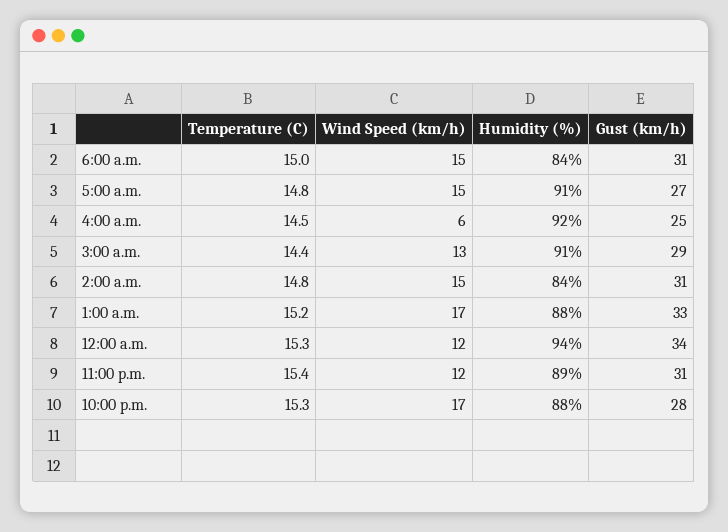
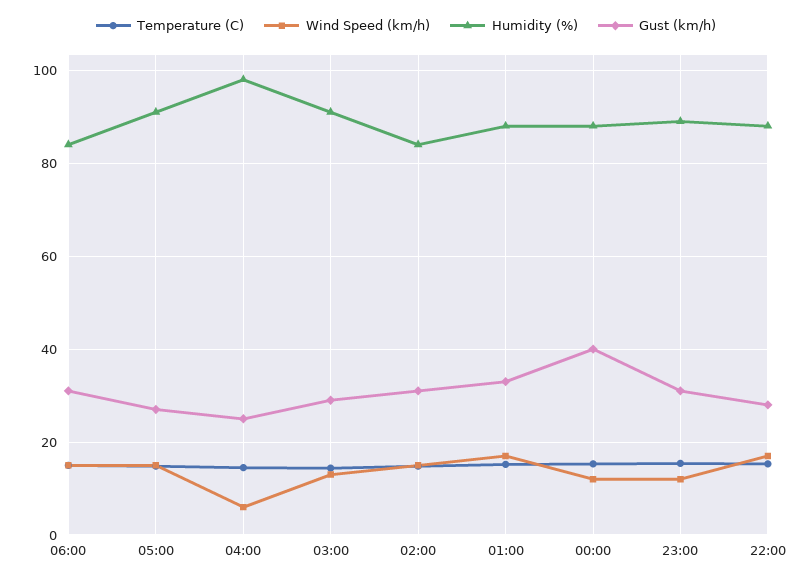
Humidity (%), 4:00 a.m.: 92 -> 98
Humidity (%), 12:00 a.m.: 94 -> 88
Gust (km/h), 12:00 a.m.: 34 -> 40

